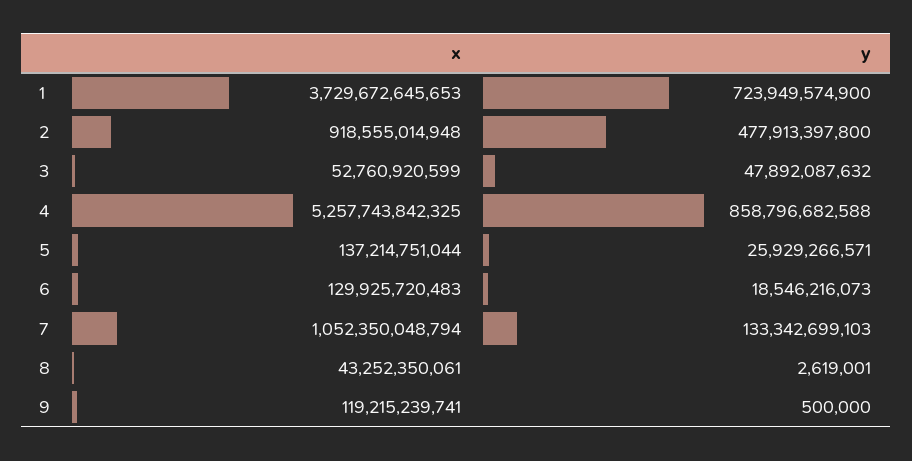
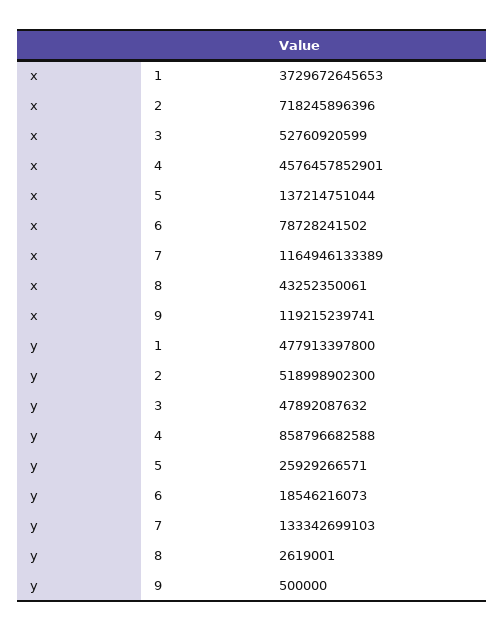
y, 1: 723949574900 -> 477913397800
x, 2: 918555014948 -> 718245896396
y, 2: 477913397800 -> 518998902300
x, 4: 5257743842325 -> 4576457852901
x, 6: 129925720483 -> 78728241502
x, 7: 1052350048794 -> 1164946133389

